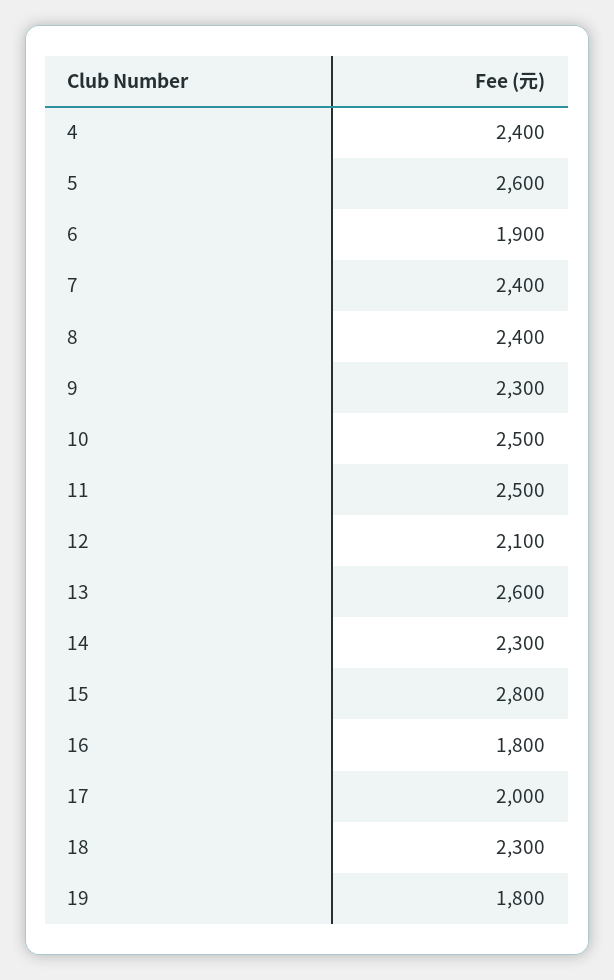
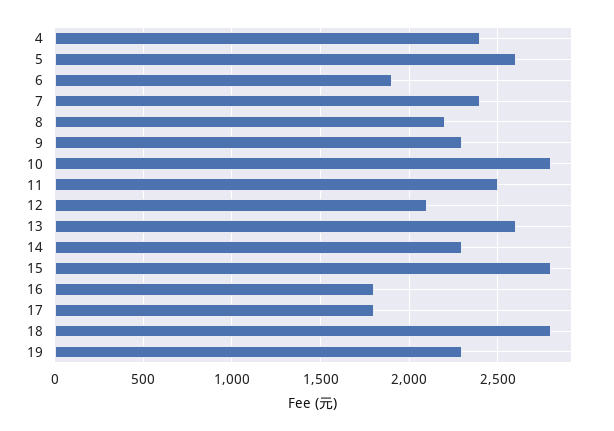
8: 2400 -> 2200
10: 2500 -> 2800
17: 2000 -> 1800
18: 2300 -> 2800
19: 1800 -> 2300

